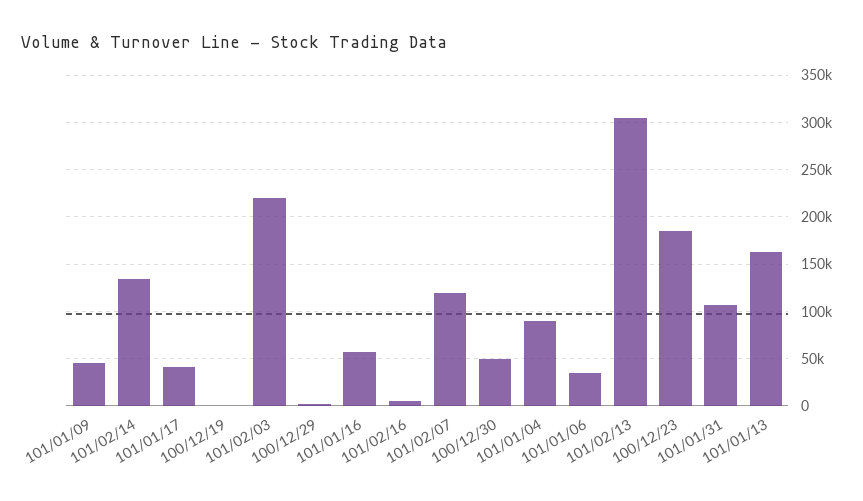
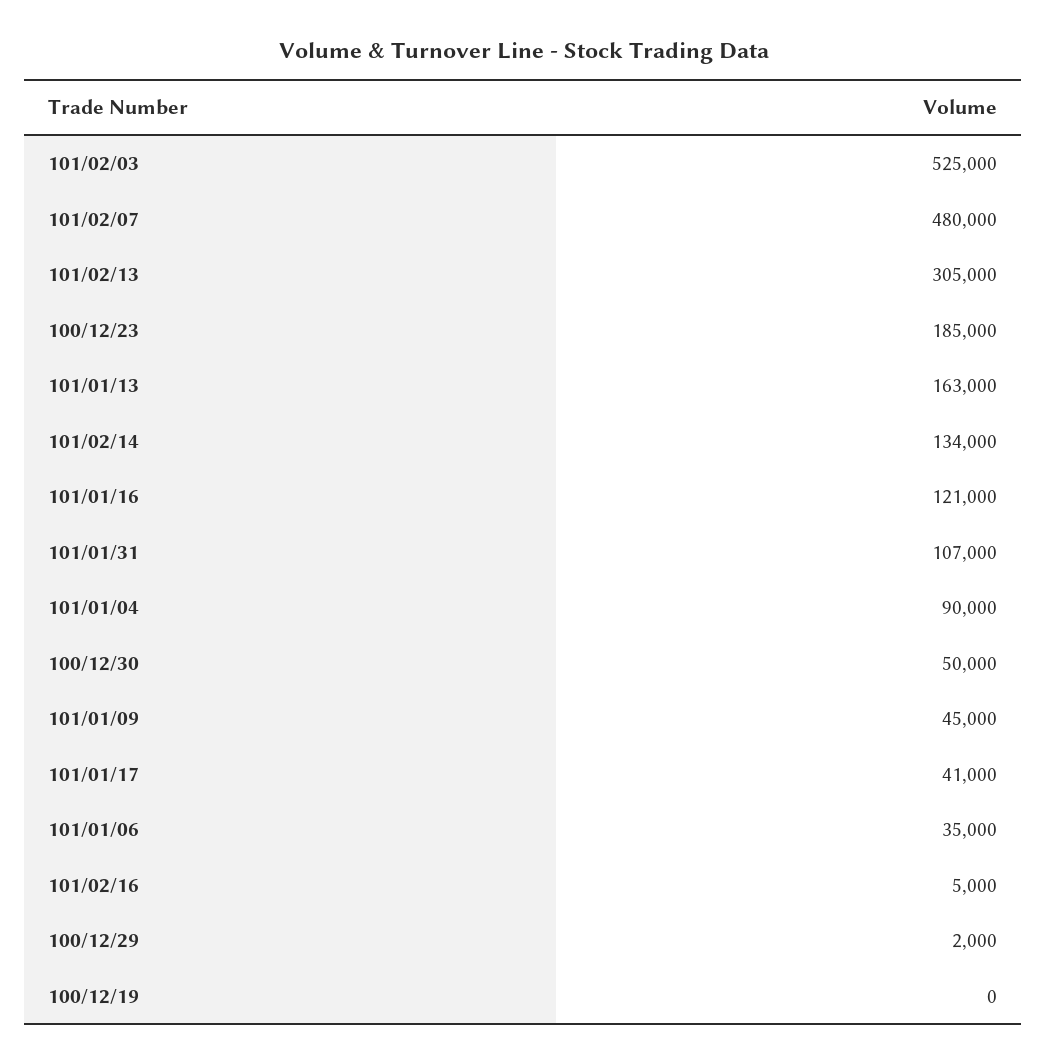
101/02/03: 220000 -> 525000
101/01/16: 60000 -> 121000
101/02/07: 120000 -> 480000

